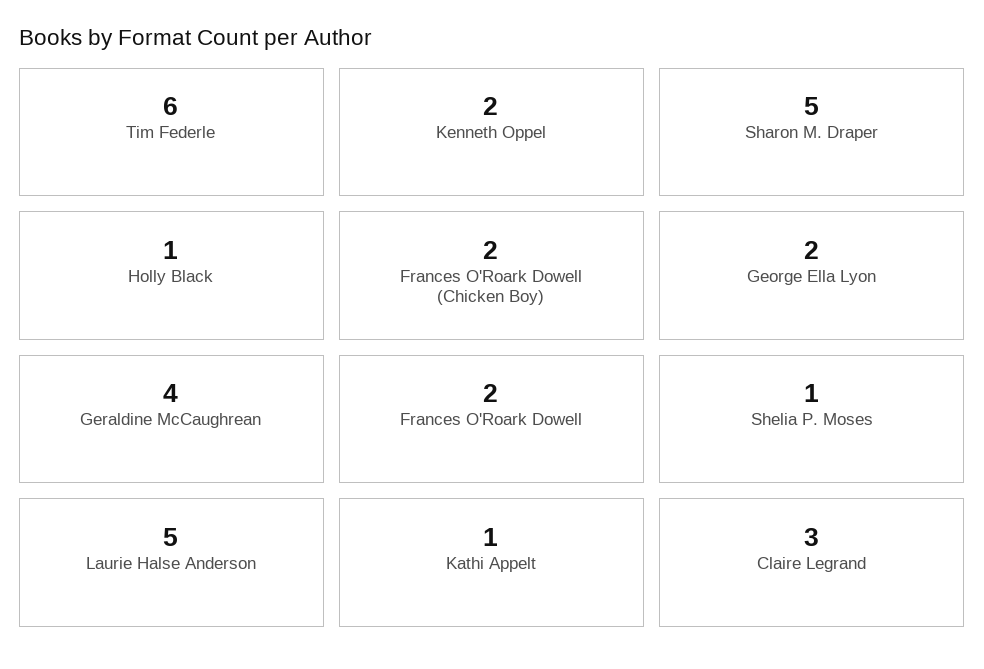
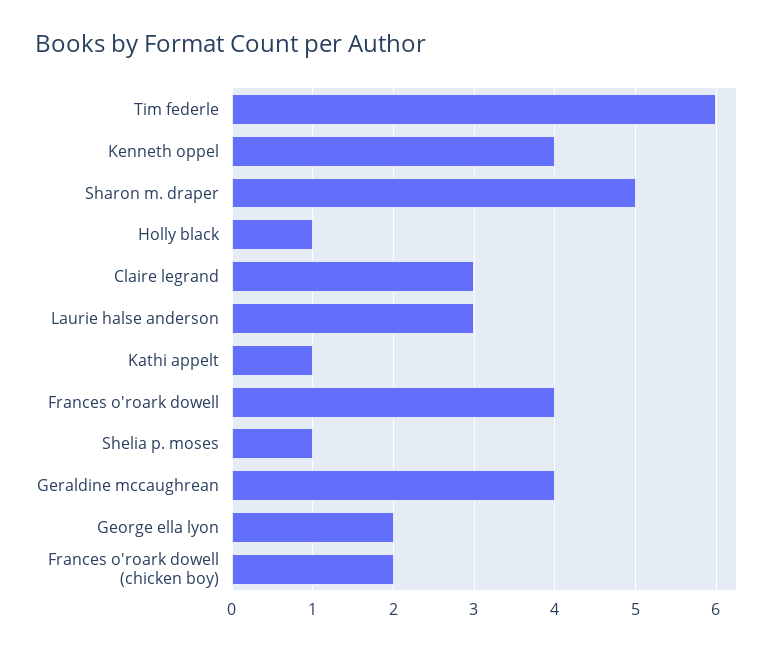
Kenneth Oppel: 2 -> 4
Frances O'Roark Dowell: 2 -> 4
Laurie Halse Anderson: 5 -> 3

